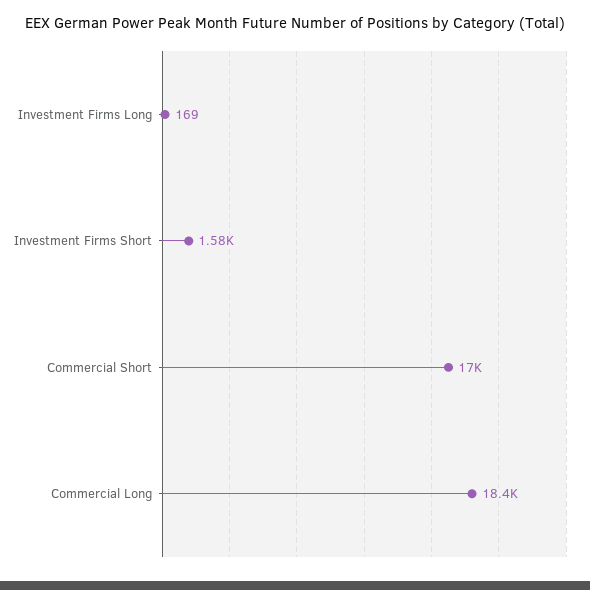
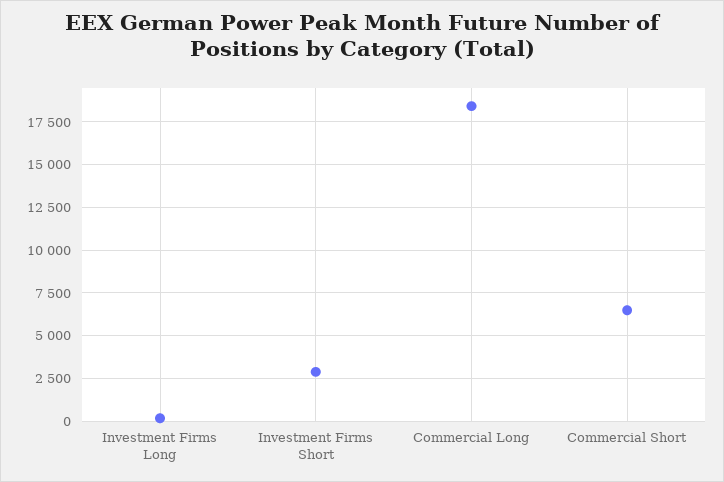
Investment Firms Short: 1580 -> 3000
Commercial Short: 17000 -> 6500

